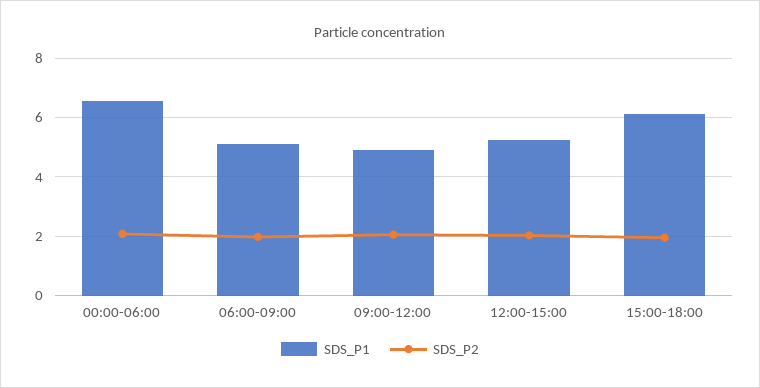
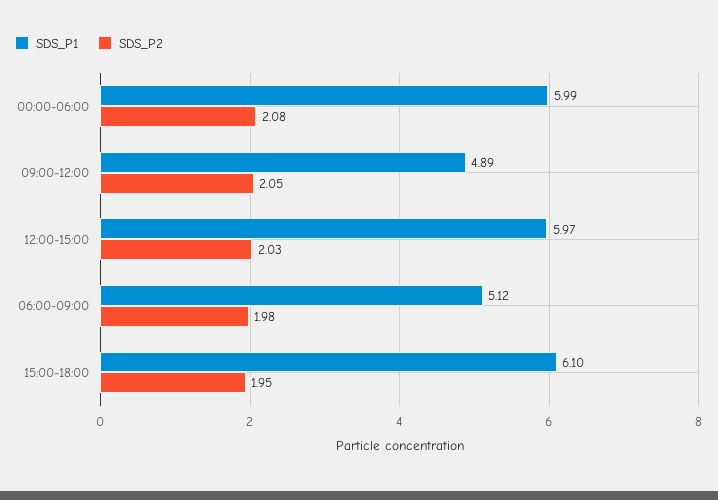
SDS_P1, 00:00-06:00: 6.5 -> 5.99
SDS_P1, 12:00-15:00: 5.25 -> 5.97

